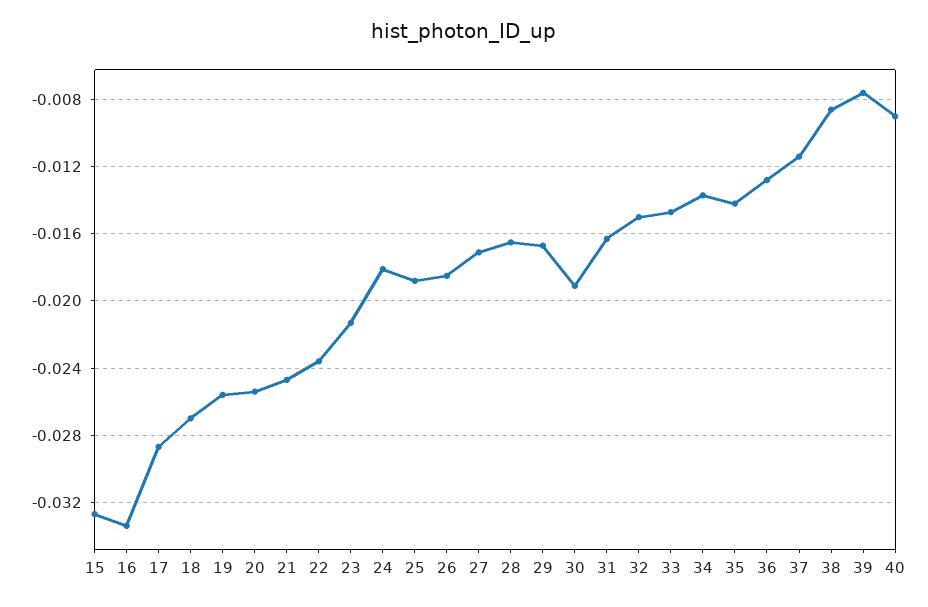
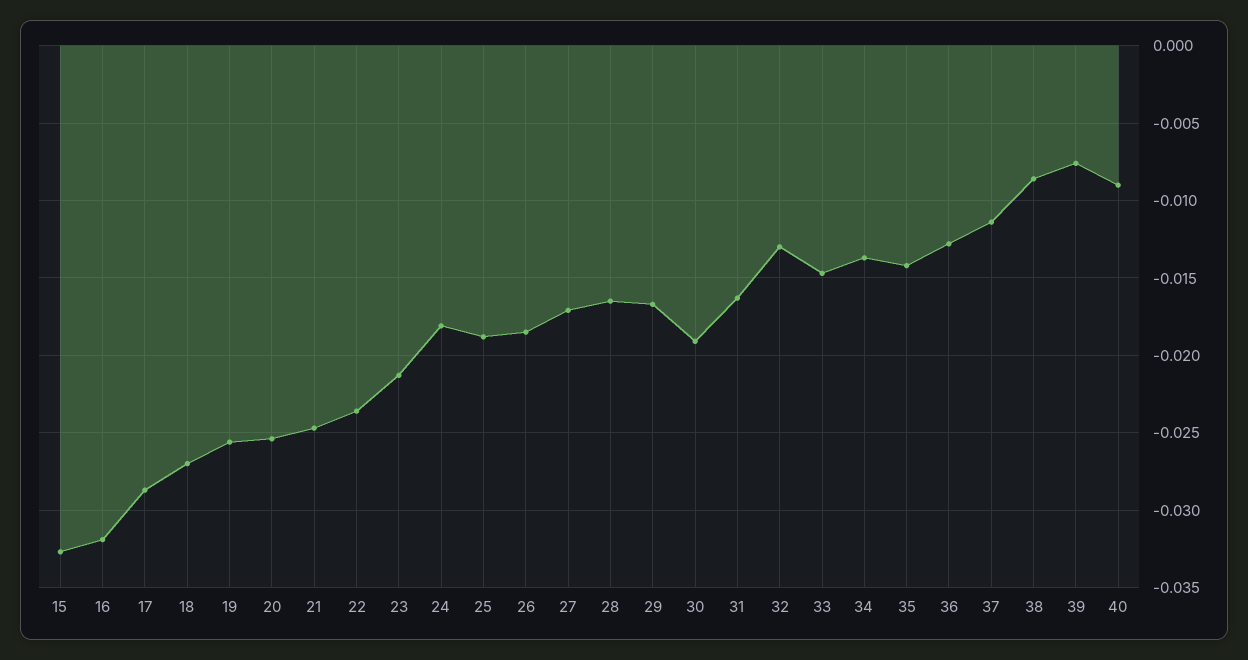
16: -0.0335 -> -0.032
32: -0.015 -> -0.013

